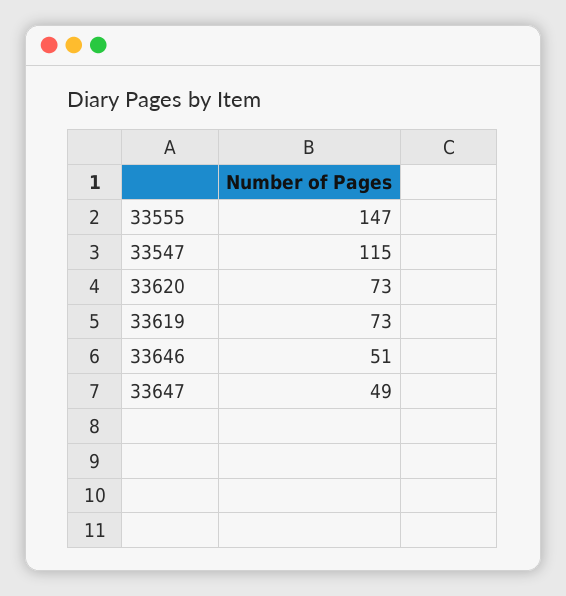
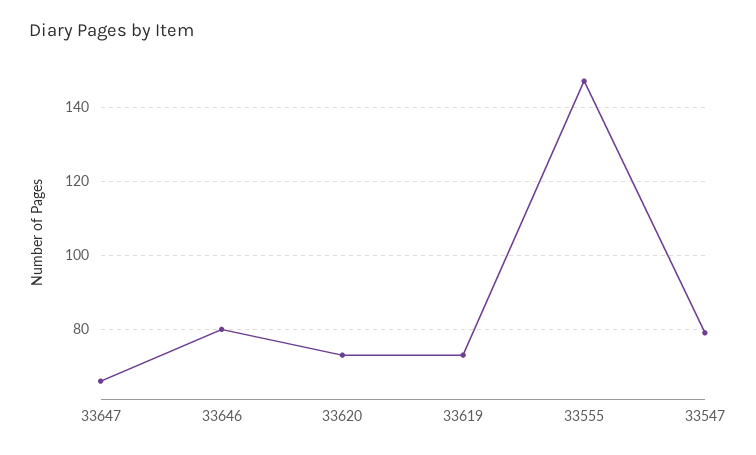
33547: 115 -> 80
33646: 51 -> 80
33647: 49 -> 65

